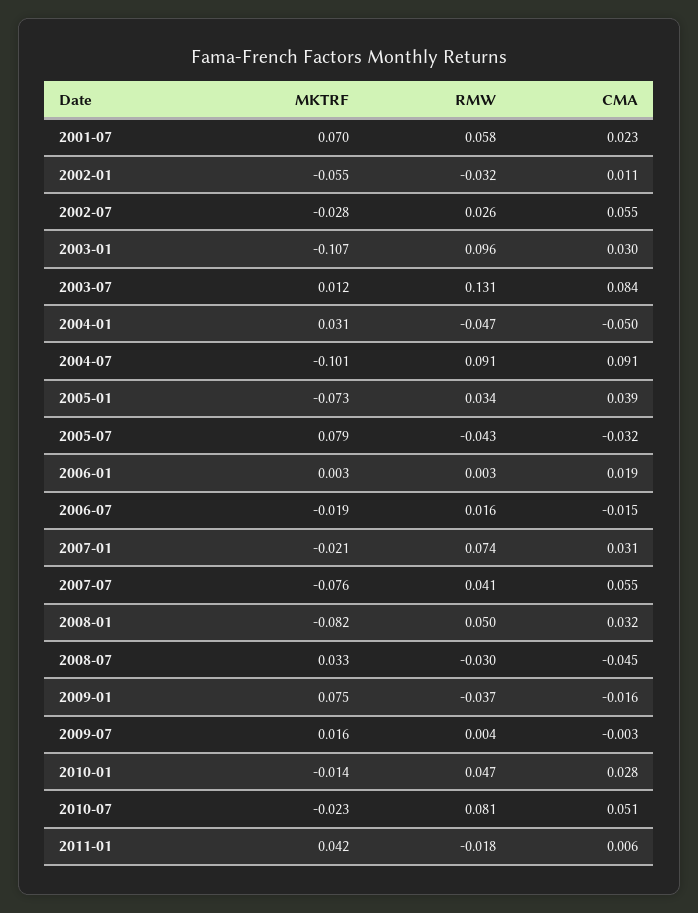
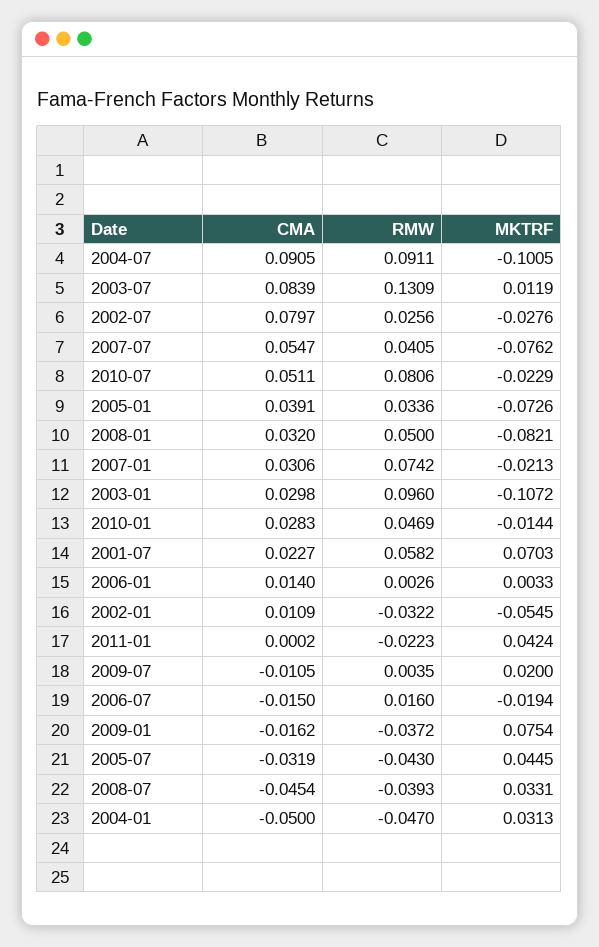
CMA, 2002-07: 0.055 -> 0.0797
MKTRF, 2005-07: 0.079 -> 0.0445
CMA, 2006-01: 0.019 -> 0.014
RMW, 2008-07: -0.03 -> -0.0393
MKTRF, 2009-07: 0.016 -> 0.02
CMA, 2009-07: -0.003 -> -0.0105
RMW, 2011-01: -0.018 -> -0.0223
CMA, 2011-01: 0.006 -> 0.0002

